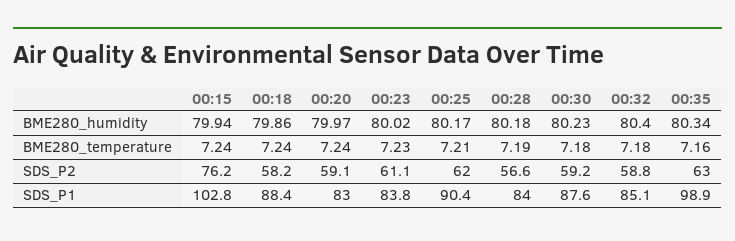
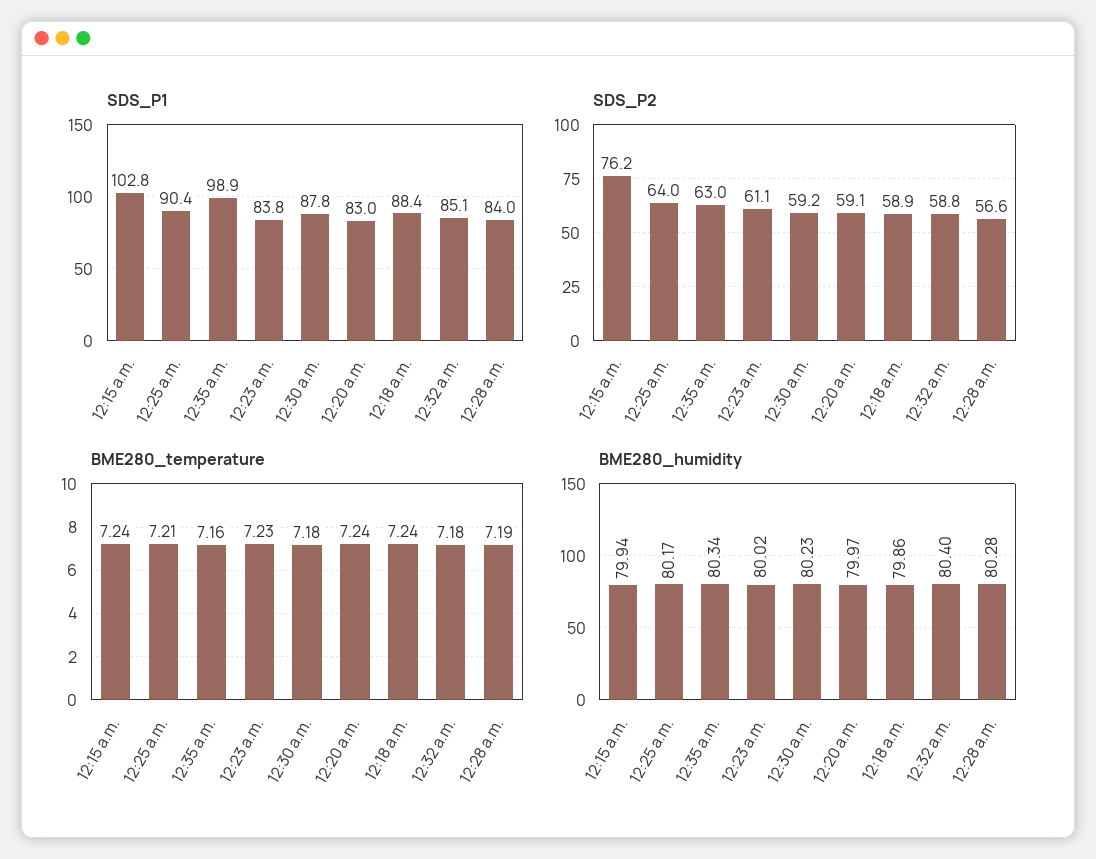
BME280_humidity, 00:28: 80.18 -> 80.28
SDS_P2, 00:18: 58.2 -> 58.9
SDS_P2, 00:25: 62 -> 64
SDS_P1, 00:30: 87.6 -> 87.8

